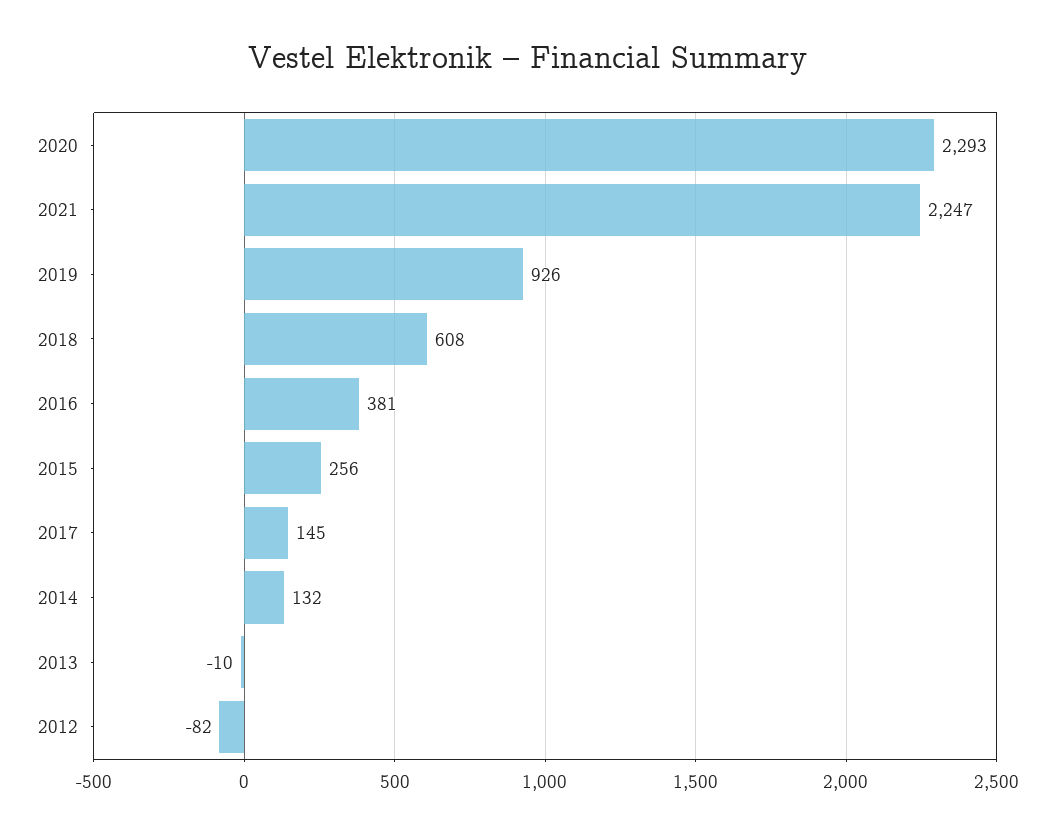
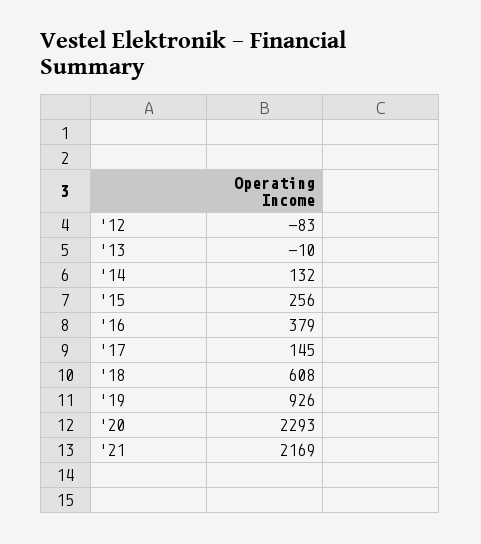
2021: 2247 -> 2169
2016: 381 -> 379
2012: -82 -> -83

